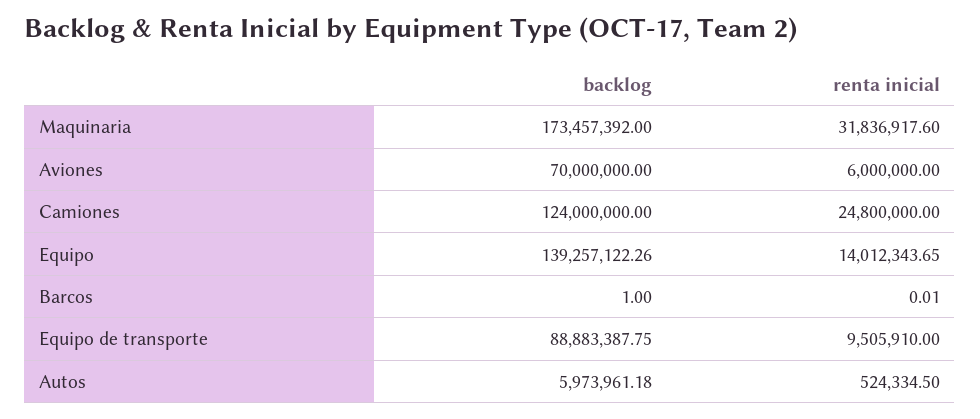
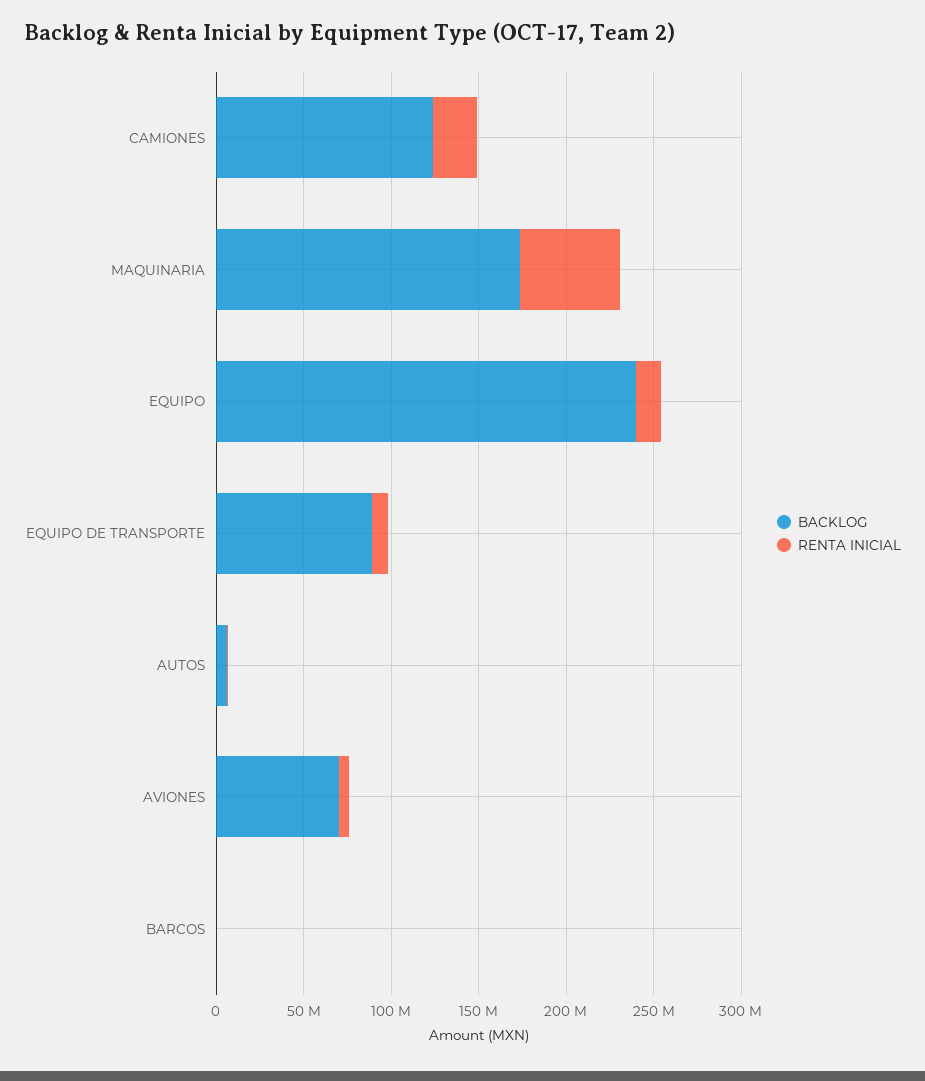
renta inicial, Maquinaria: 31836917.6 -> 60000000
backlog, Equipo: 139257122.26 -> 240000000

